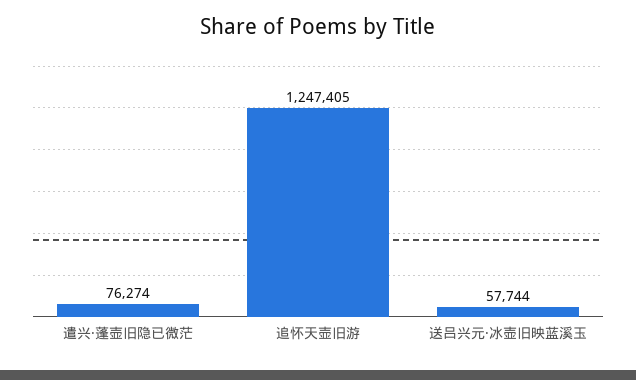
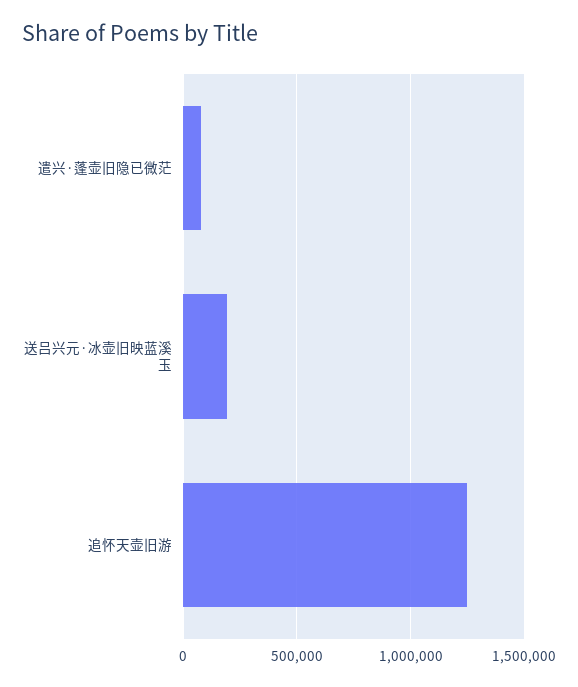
送吕兴元·冰壶旧映蓝溪玉: 57744 -> 200000

